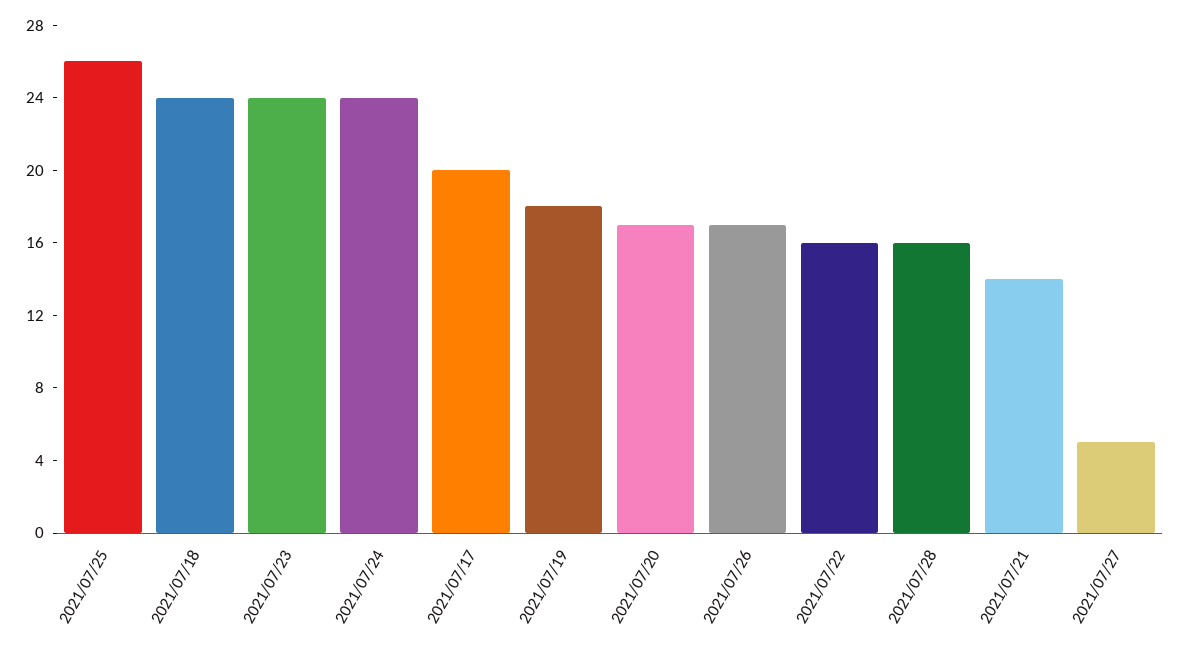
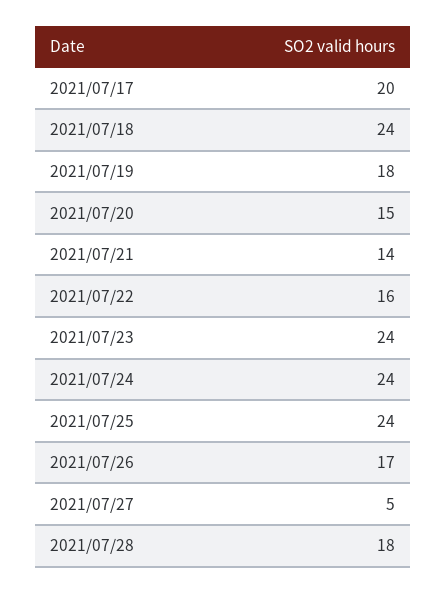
2021/07/25: 26 -> 24
2021/07/20: 17 -> 15
2021/07/28: 16 -> 18

